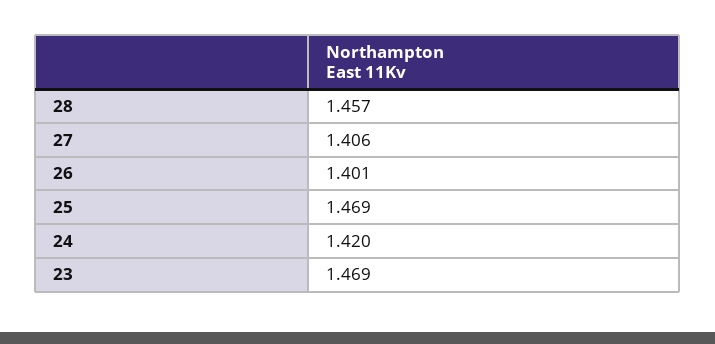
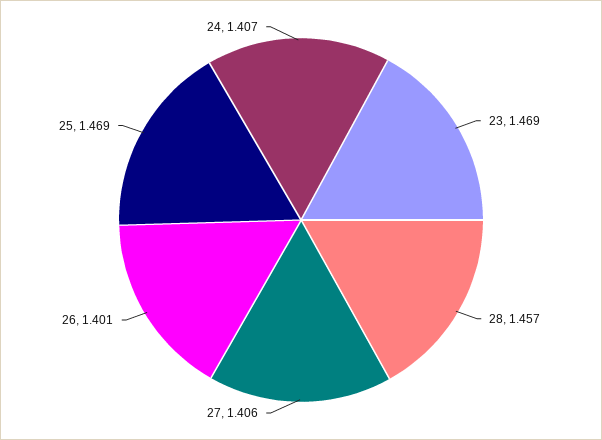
24: 1.42 -> 1.407

